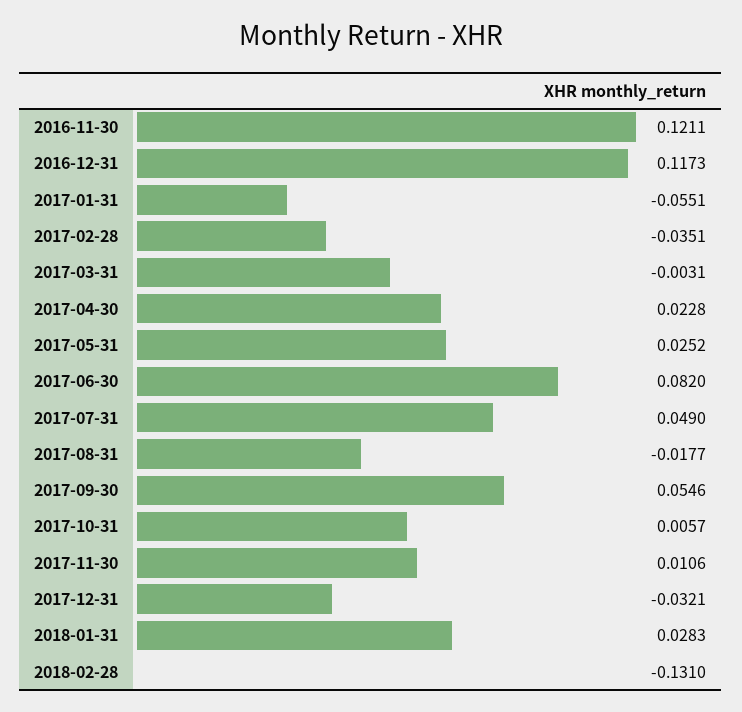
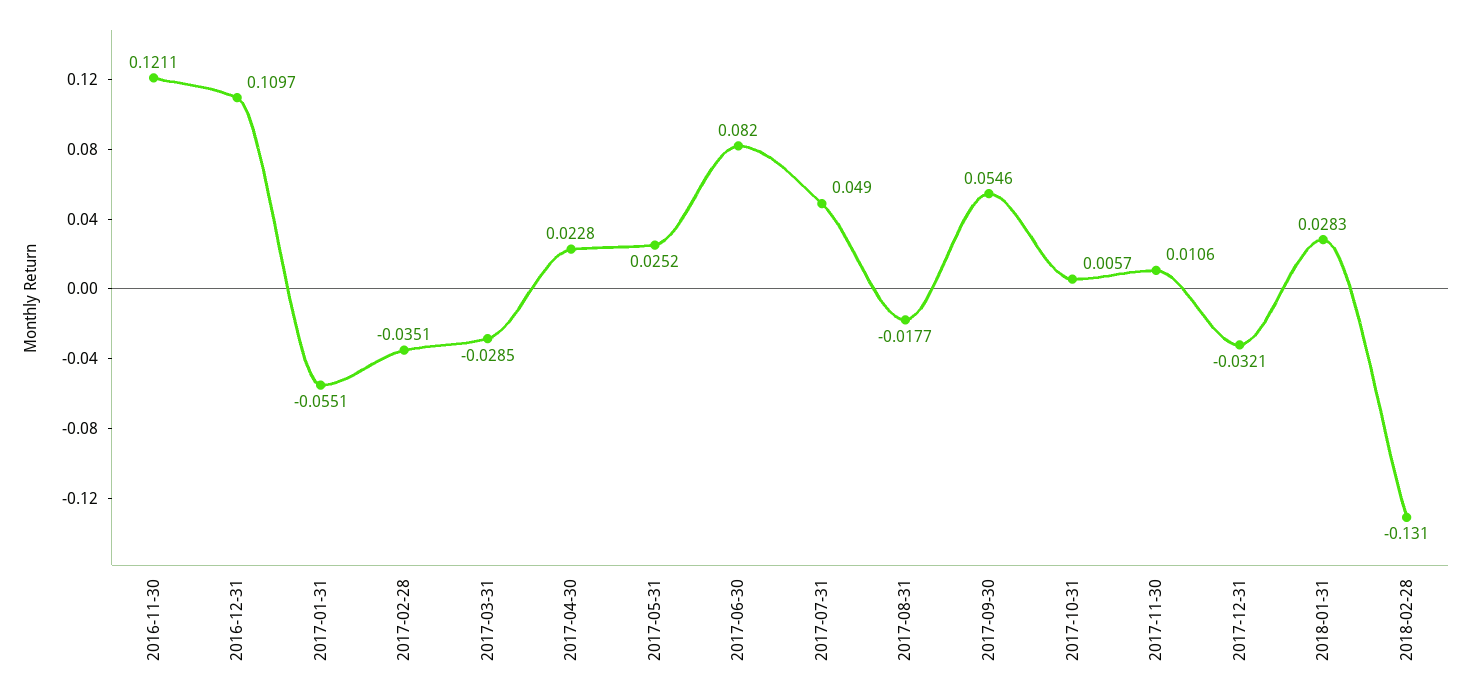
2016-12-31: 0.1173 -> 0.1097
2017-03-31: -0.0031 -> -0.0285

